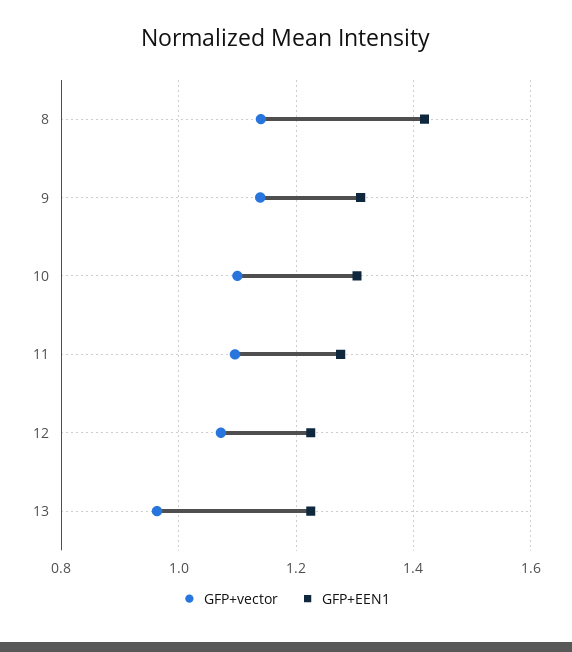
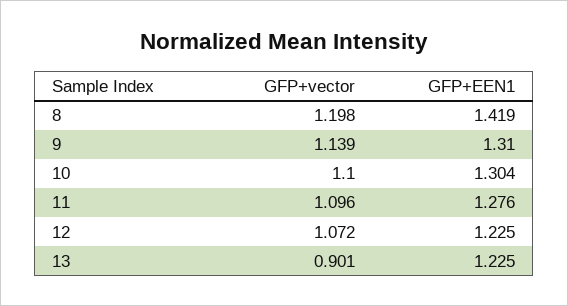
GFP+vector, 8: 1.14 -> 1.198
GFP+vector, 13: 0.96 -> 0.901

